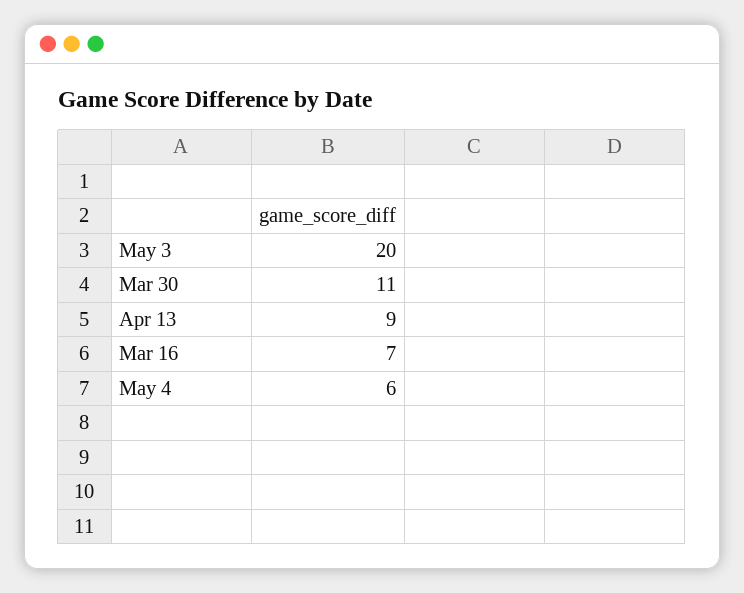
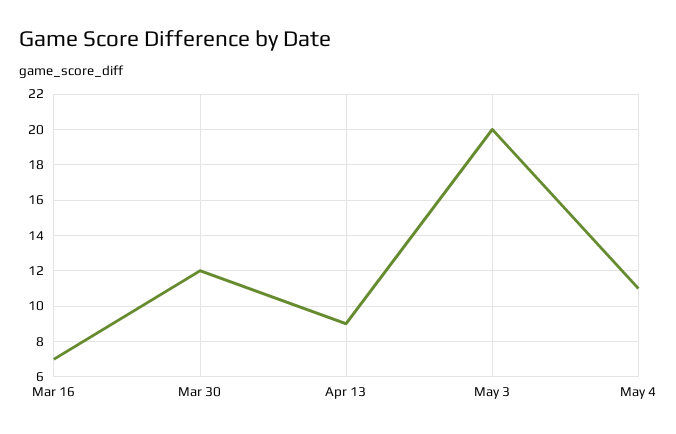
Mar 30: 11 -> 12
May 4: 6 -> 11

